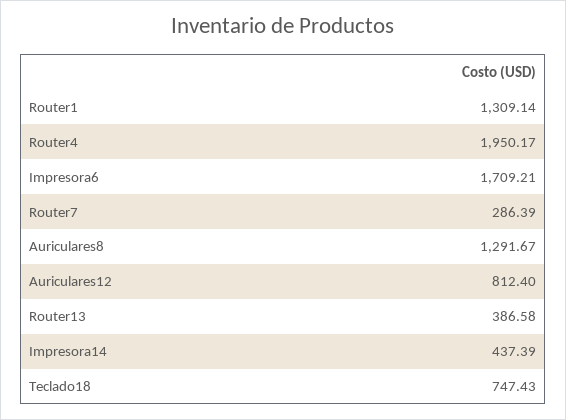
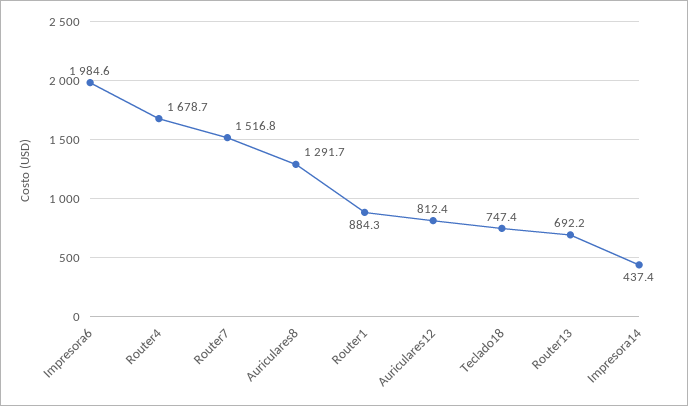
Router1: 1309.14 -> 884.3
Router4: 1950.17 -> 1678.7
Impresora6: 1709.21 -> 1984.6
Router7: 286.39 -> 1516.8
Router13: 386.58 -> 692.2

